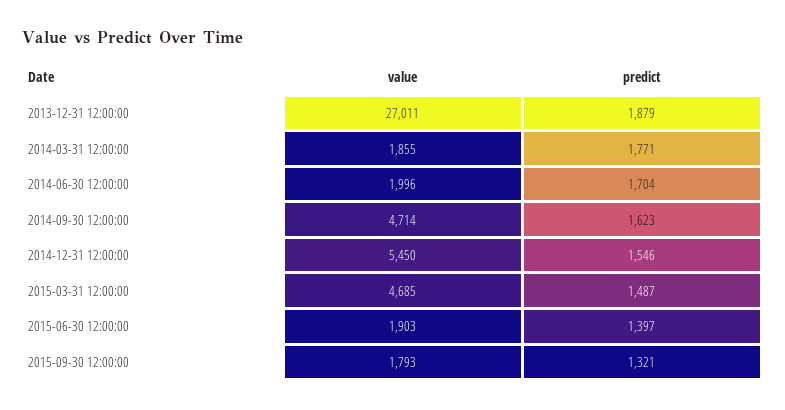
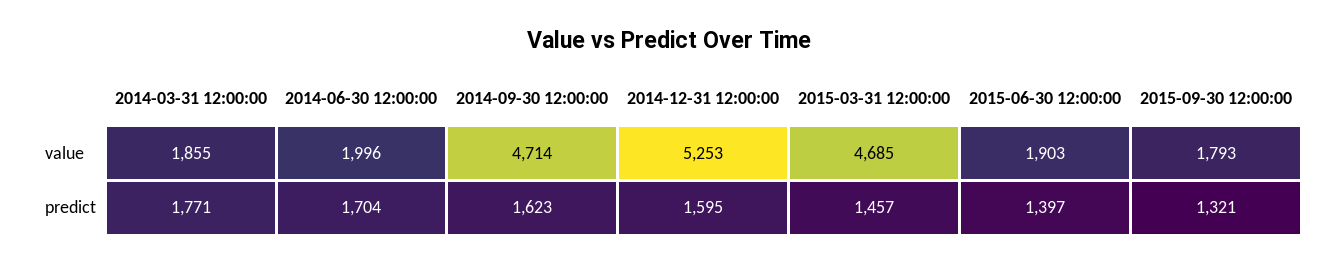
value, 2013-12-31 12:00:00: 27011 -> none
predict, 2013-12-31 12:00:00: 1879 -> none
value, 2014-12-31 12:00:00: 5450 -> 5253
predict, 2014-12-31 12:00:00: 1546 -> 1595
predict, 2015-03-31 12:00:00: 1487 -> 1457

